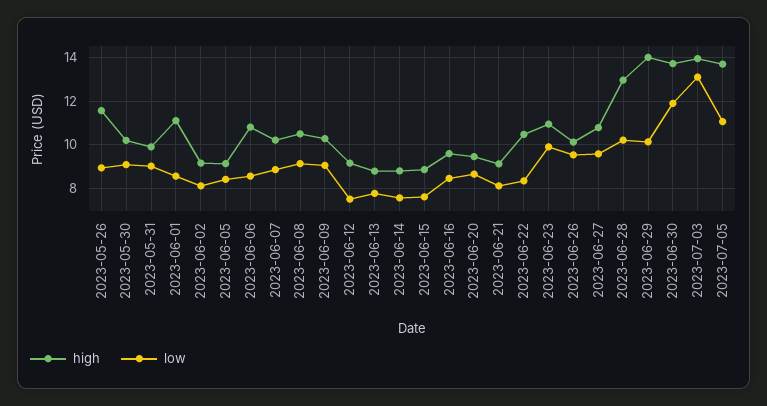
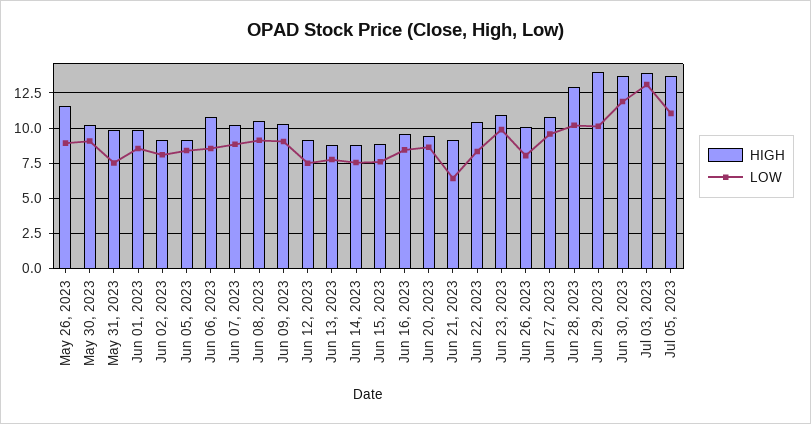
low, 2023-05-31: 9 -> 7.5
high, 2023-06-01: 11 -> 10
low, 2023-06-21: 8 -> 6.5
low, 2023-06-26: 9.5 -> 8

